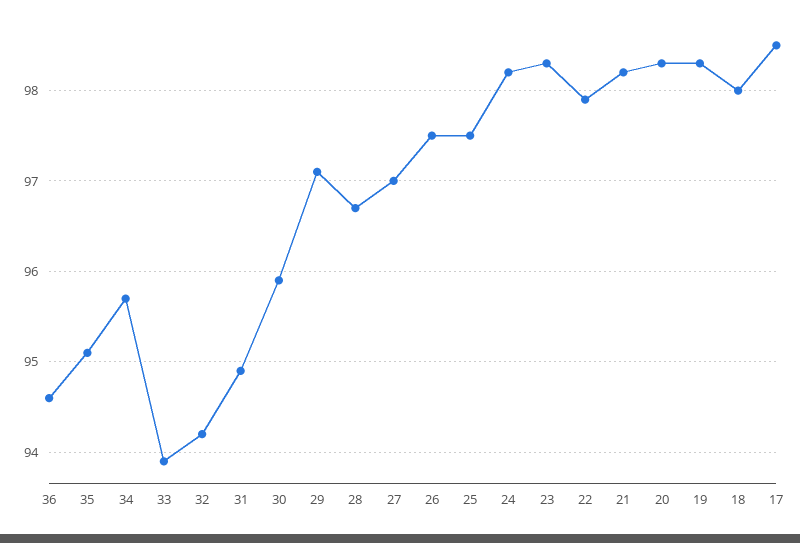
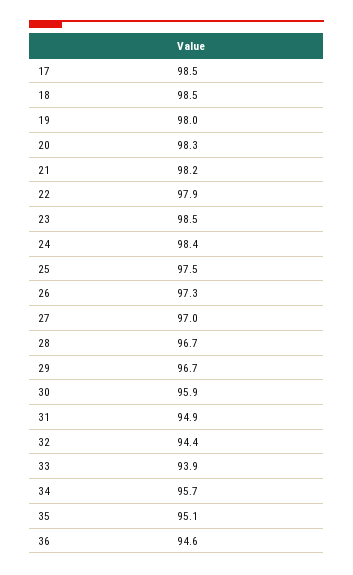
32: 94.2 -> 94.4
29: 97.1 -> 96.7
26: 97.5 -> 97.3
24: 98.2 -> 98.4
23: 98.3 -> 98.5
19: 98.3 -> 98
18: 98 -> 98.5

